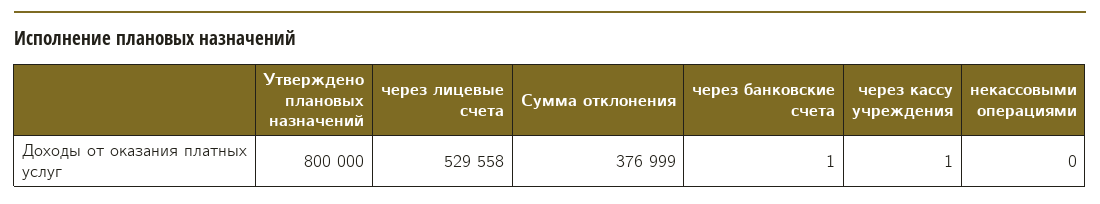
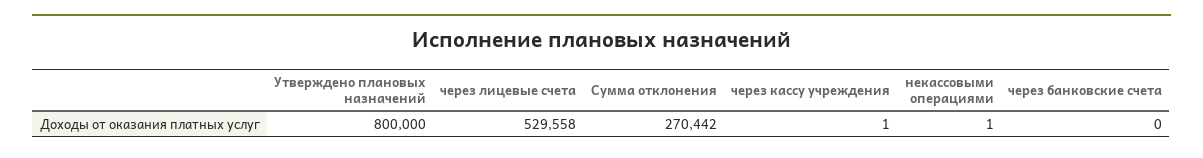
Сумма отклонения: 376999 -> 270442
через банковские счета: 1 -> 0
некассовыми операциями: 0 -> 1

